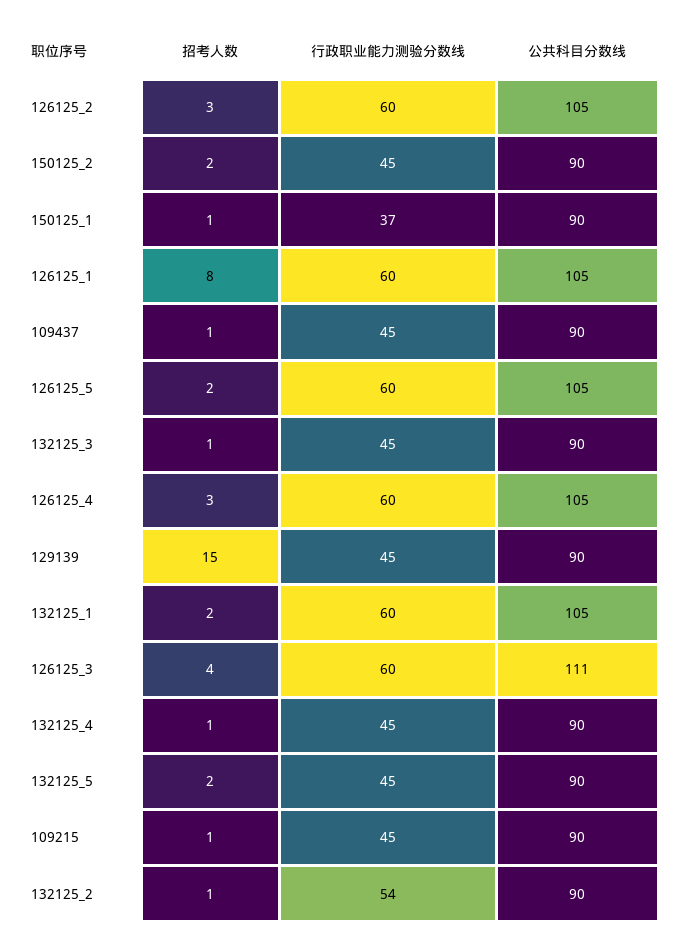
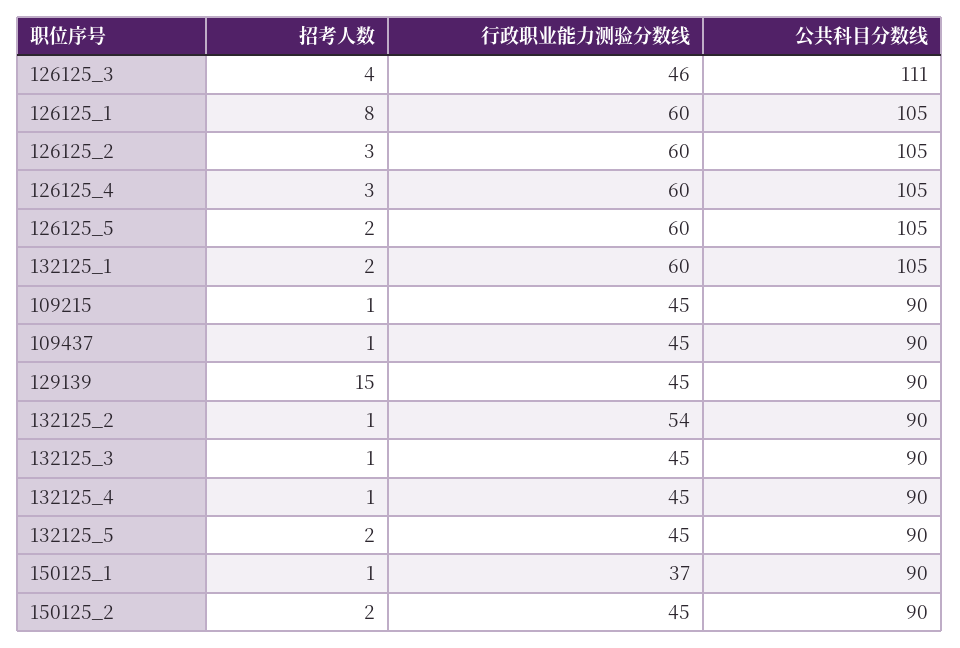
行政职业能力测验分数线, 126125_3: 60 -> 46

